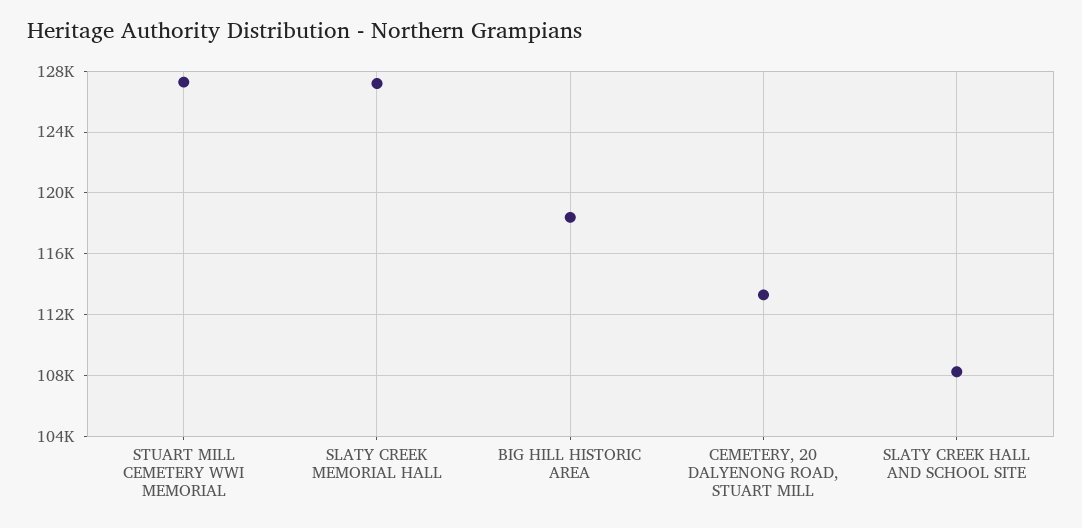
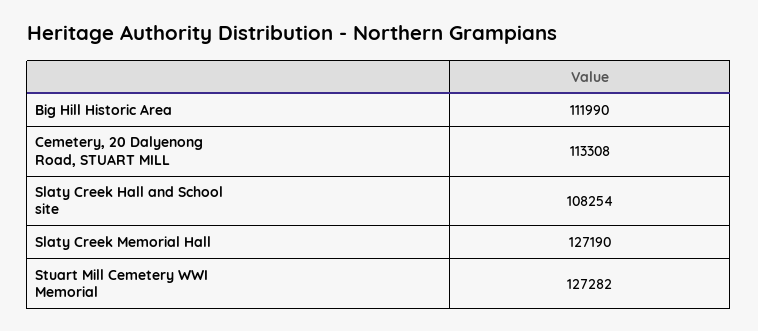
BIG HILL HISTORIC AREA: 118500 -> 111990

